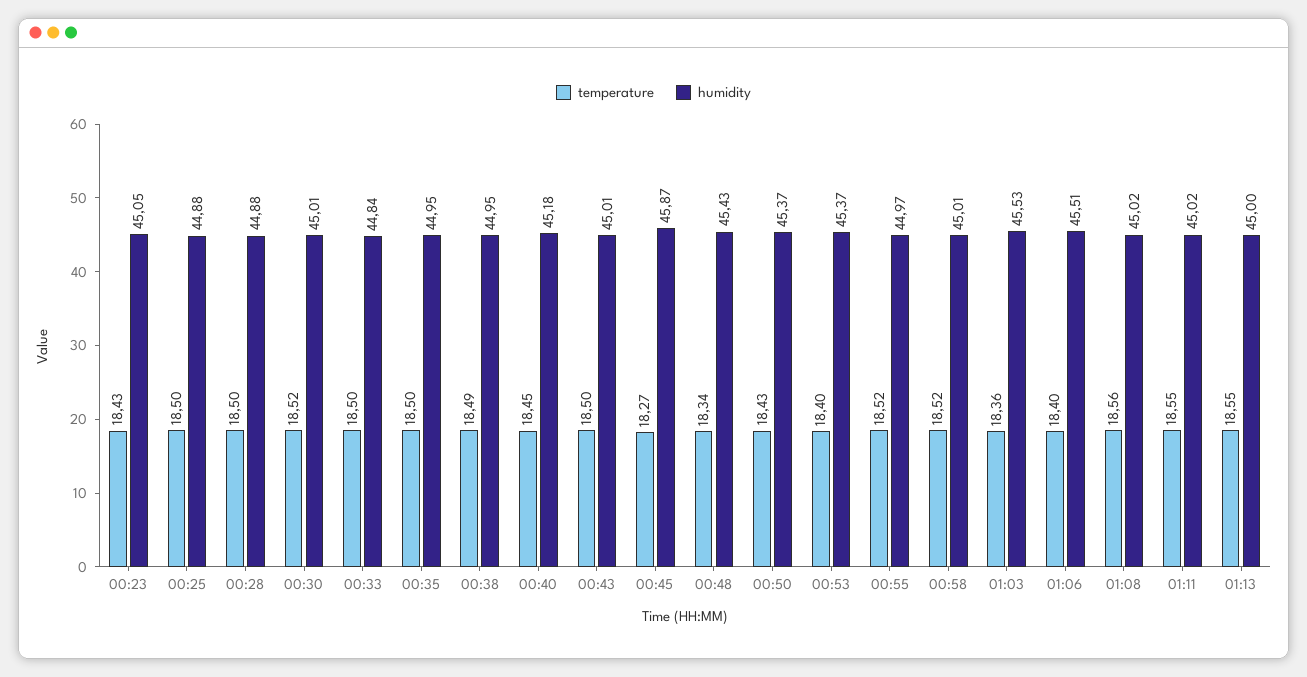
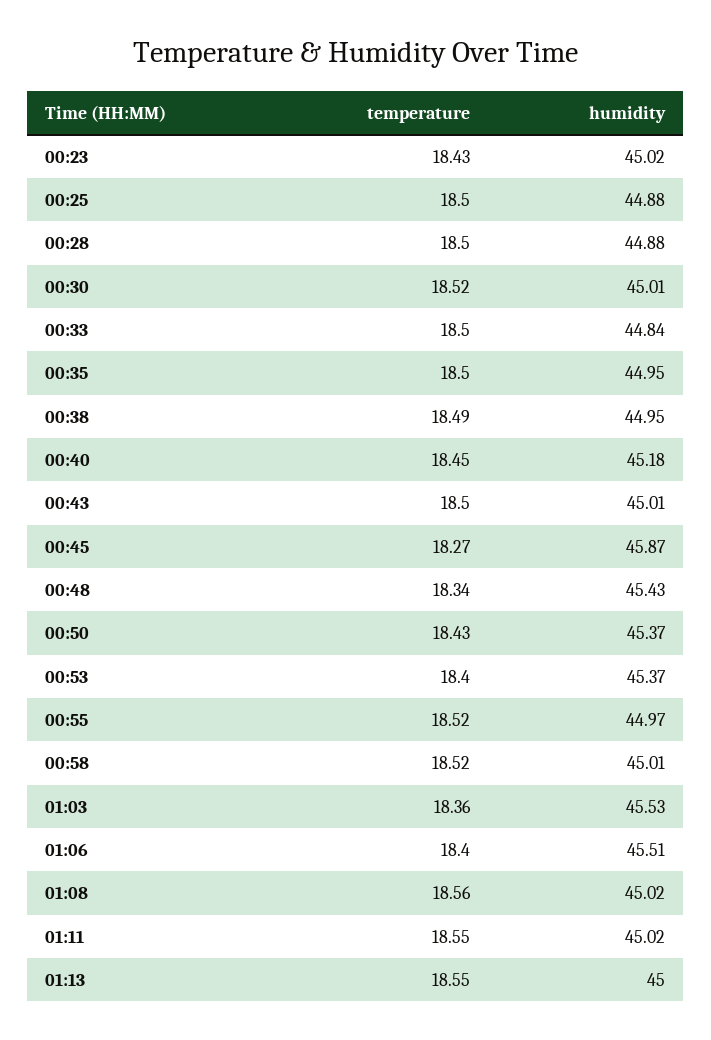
humidity, 00:23: 45.05 -> 45.02

